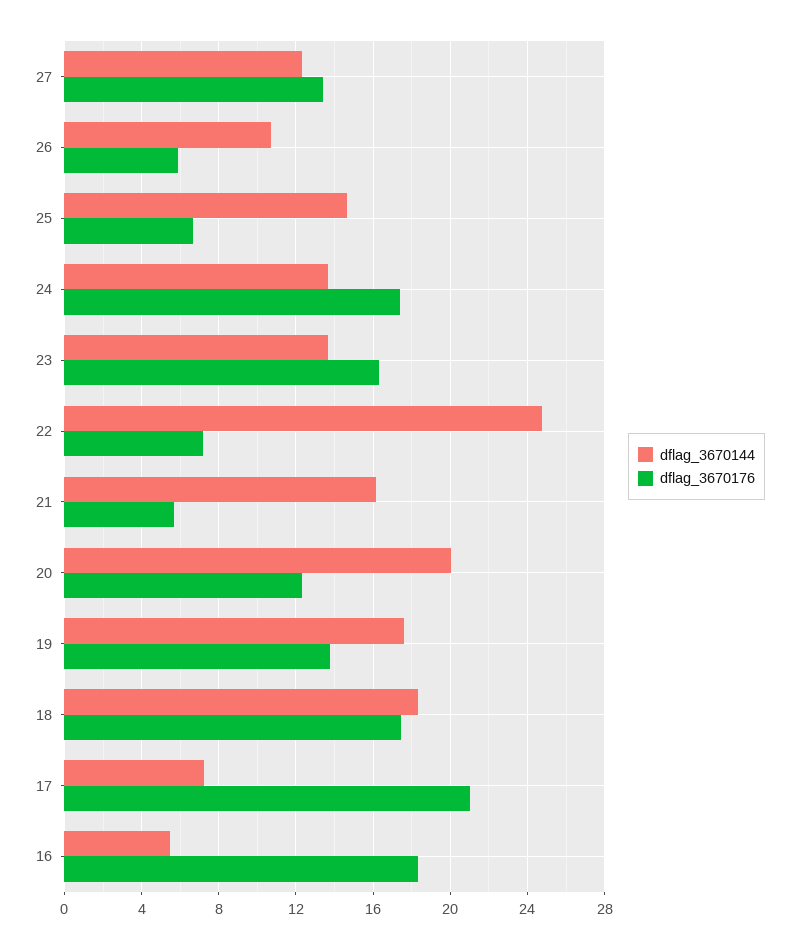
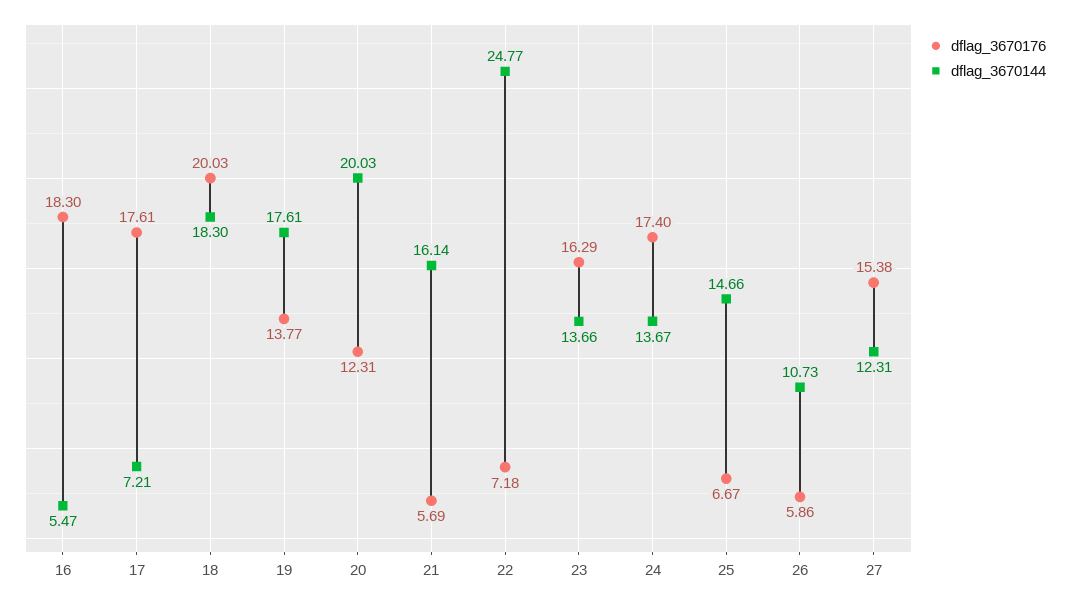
dflag_3670176, 27: 13.5 -> 15.38
dflag_3670176, 18: 17.5 -> 20.03
dflag_3670176, 17: 21 -> 17.61

